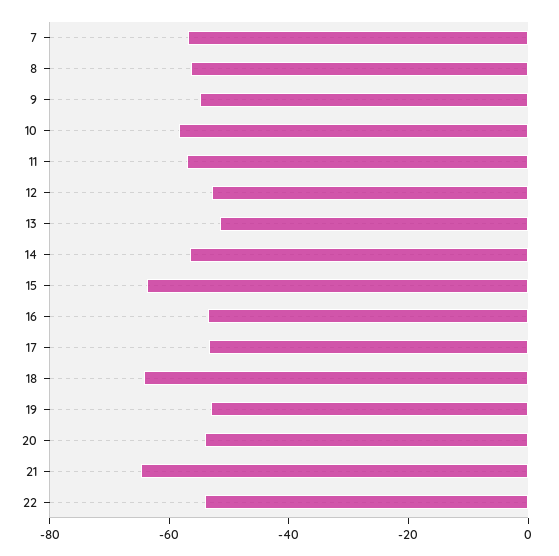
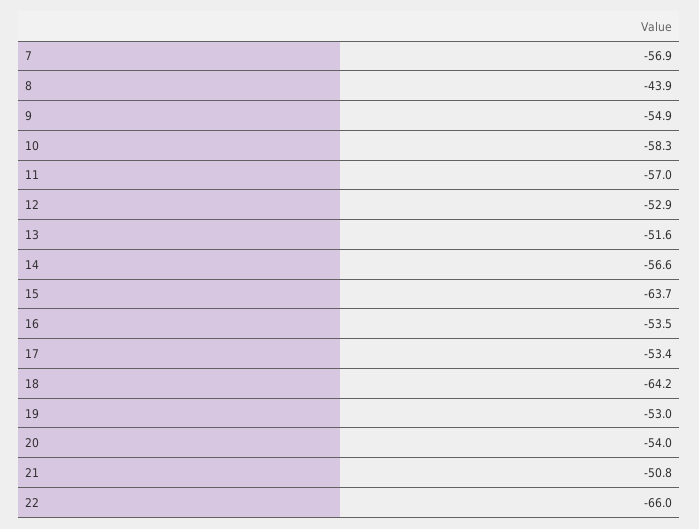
8: -55 -> -43.9
21: -65 -> -50.8
22: -55 -> -66

